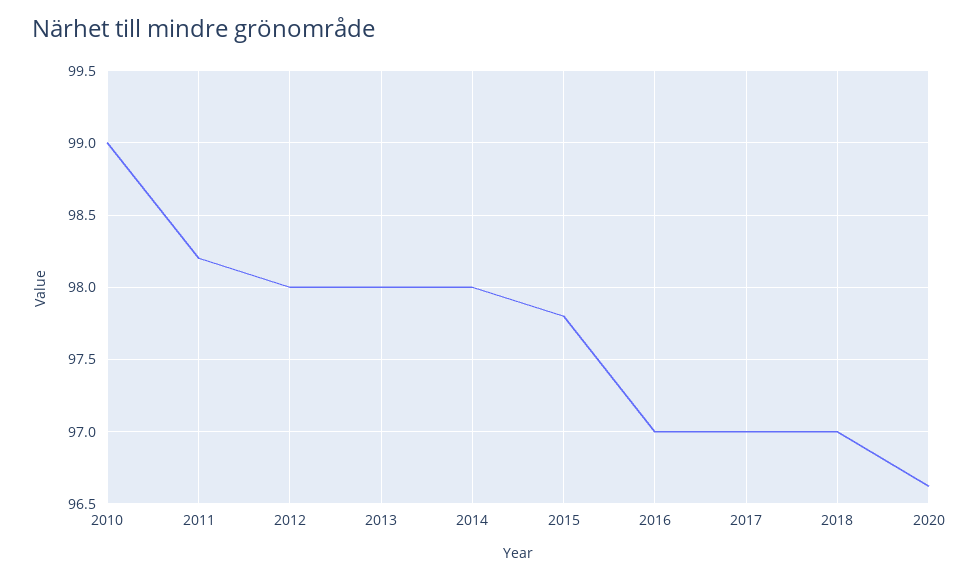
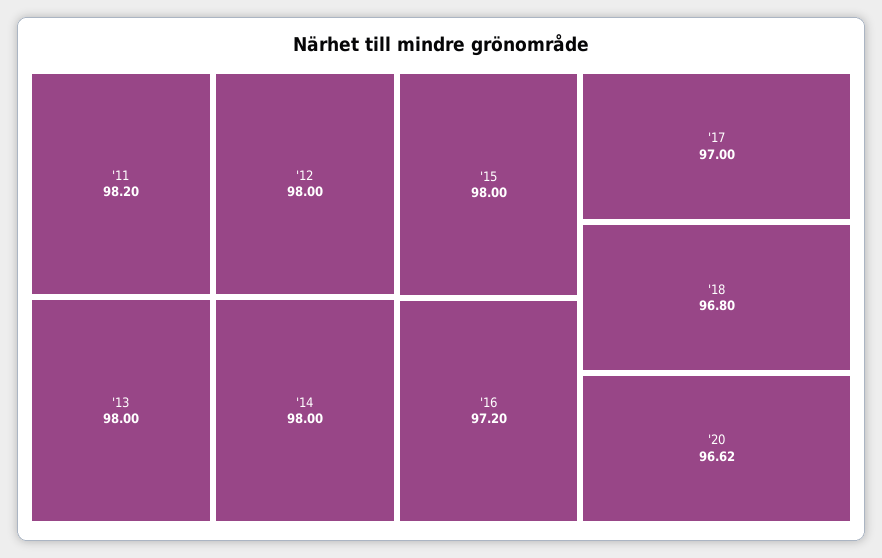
2010: 99 -> none
2015: 97.8 -> 98
2016: 97 -> 97.2
2018: 97 -> 96.8

